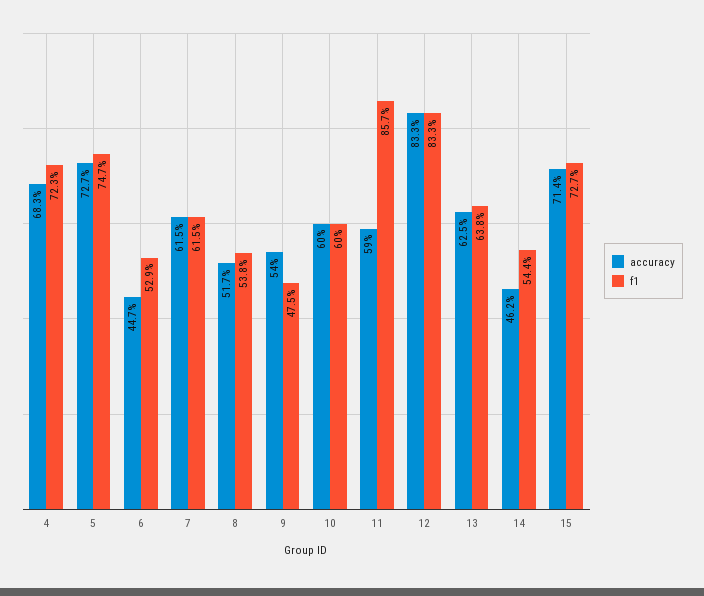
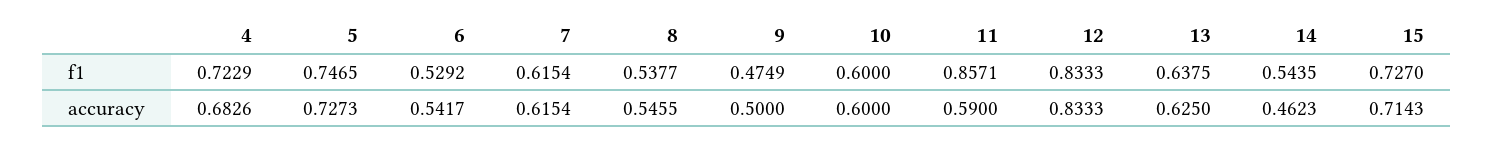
accuracy, 6: 0.447 -> 0.5417
accuracy, 8: 0.517 -> 0.5455
accuracy, 9: 0.54 -> 0.5

